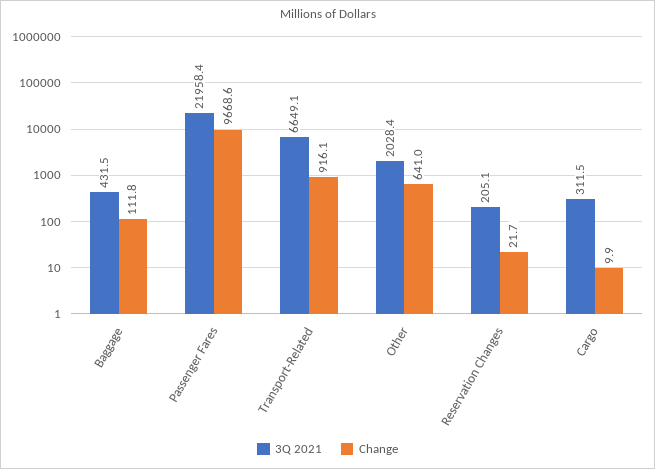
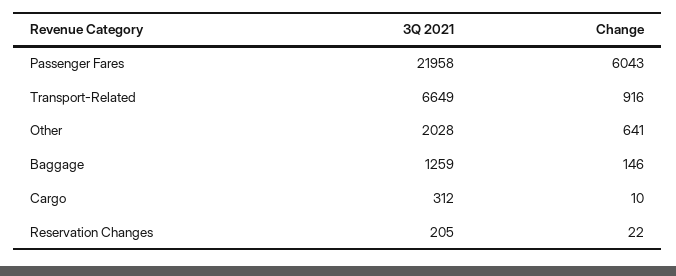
3Q 2021, Baggage: 431.5 -> 1259
Change, Baggage: 111.8 -> 146
Change, Passenger Fares: 9668.6 -> 6043

